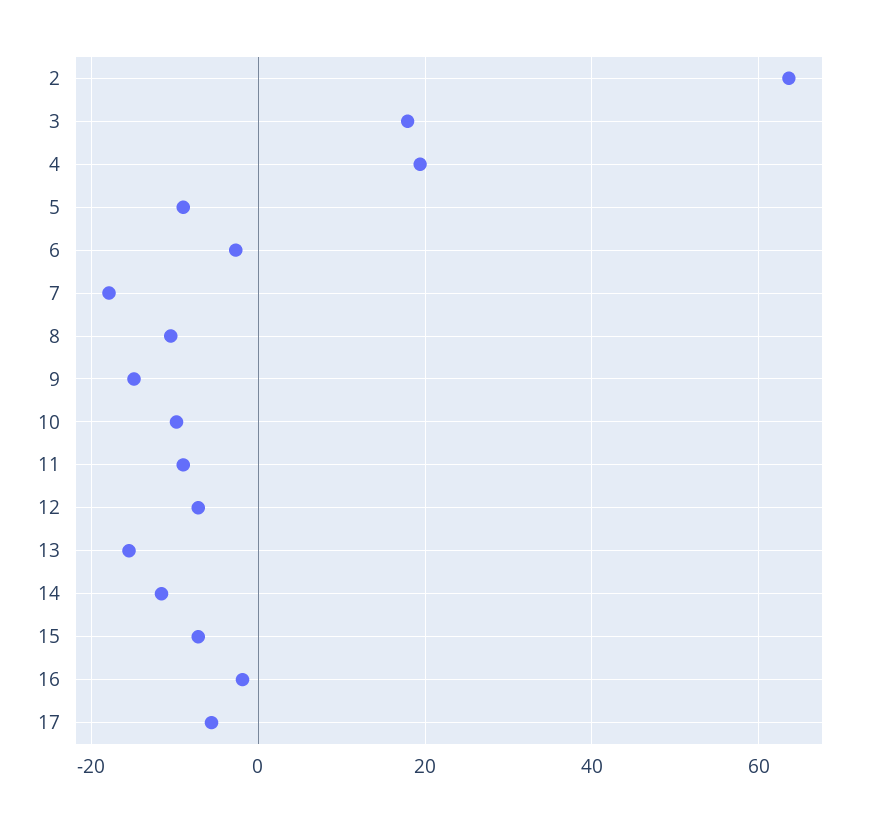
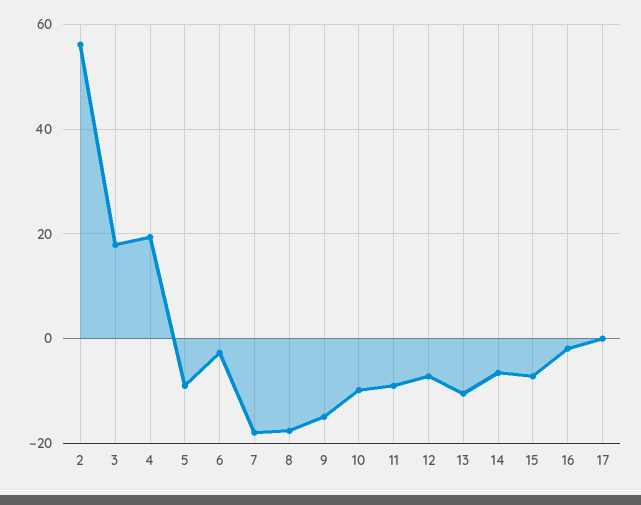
2: 64 -> 56
8: -10 -> -18
13: -16 -> -10
14: -12 -> -6
17: -6 -> 0

